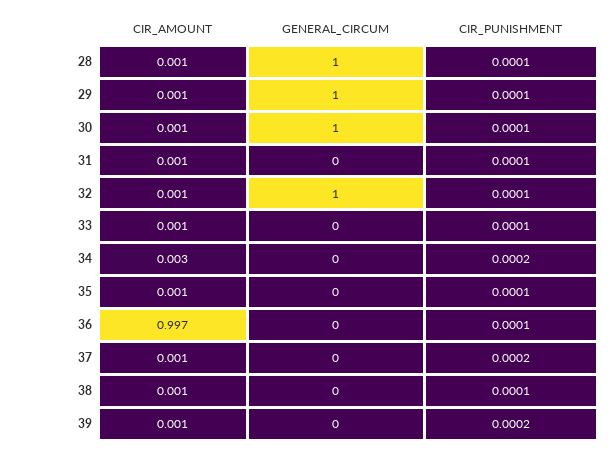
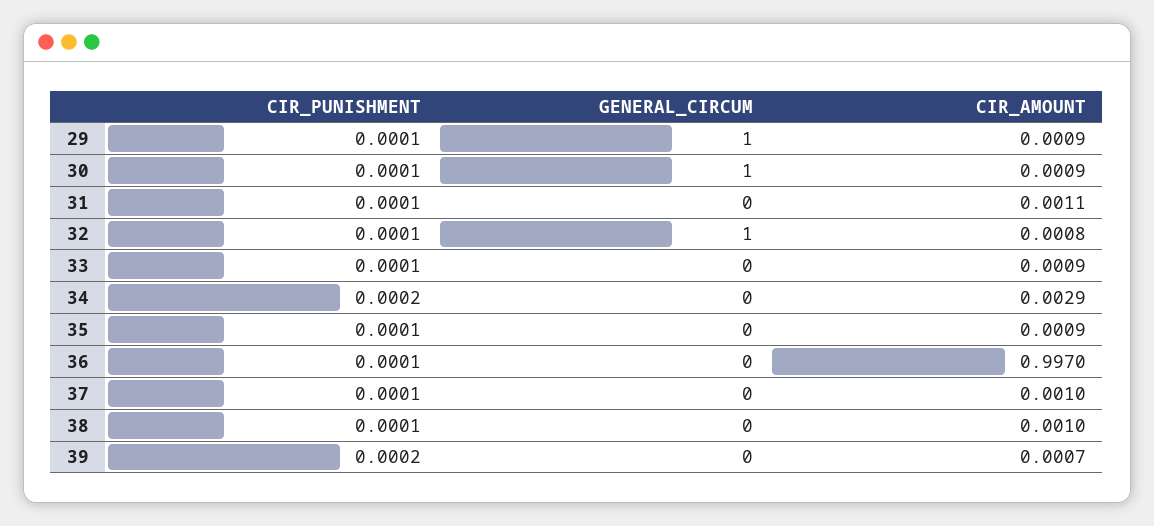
CIR_AMOUNT, 28: 0.001 -> none
GENERAL_CIRCUM, 28: 1 -> none
CIR_PUNISHMENT, 28: 0.0001 -> none
CIR_PUNISHMENT, 37: 0.0002 -> 0.0001

